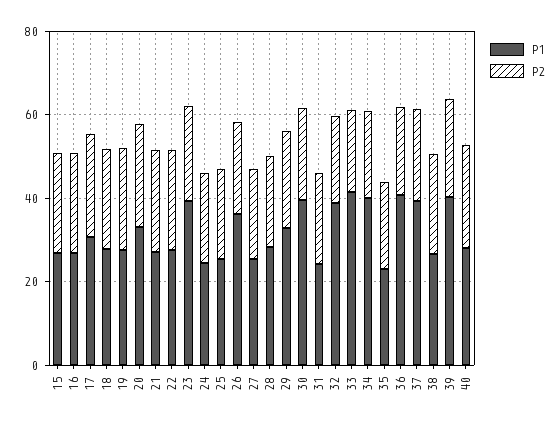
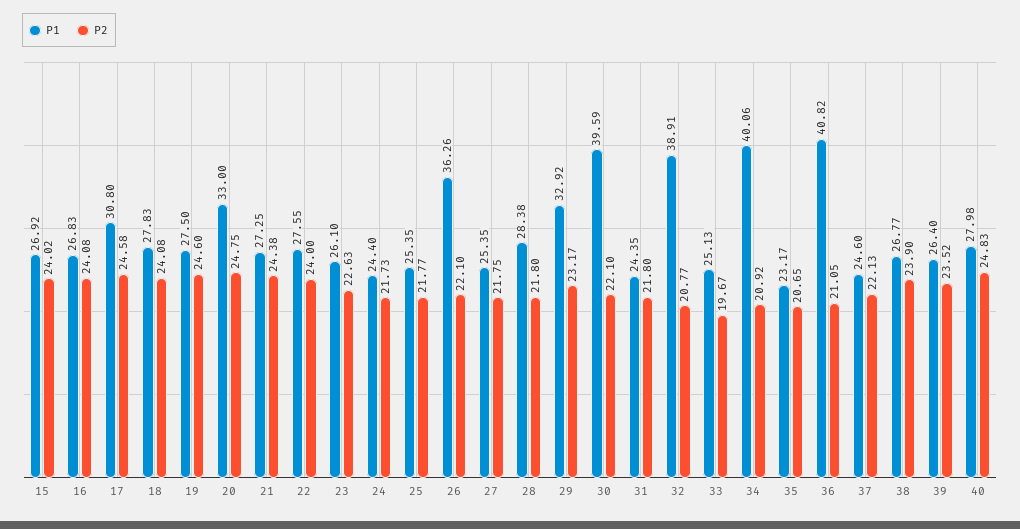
P1, 23: 40 -> 26.1
P1, 33: 40 -> 25.13
P1, 37: 40 -> 24.6
P1, 39: 40 -> 26.4

